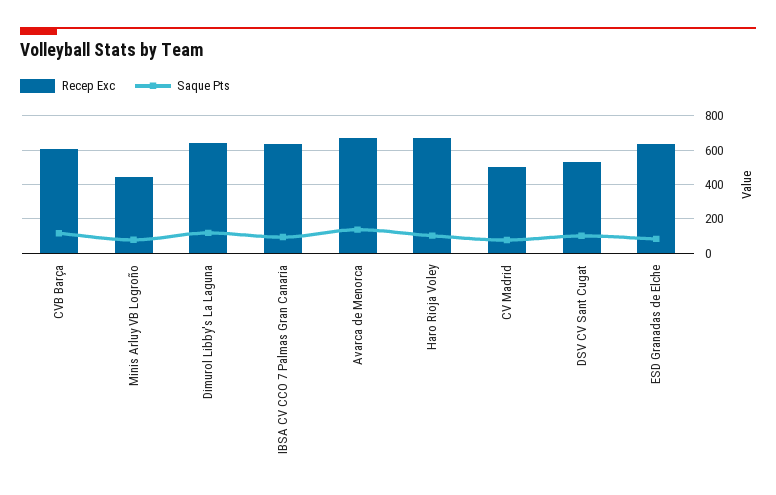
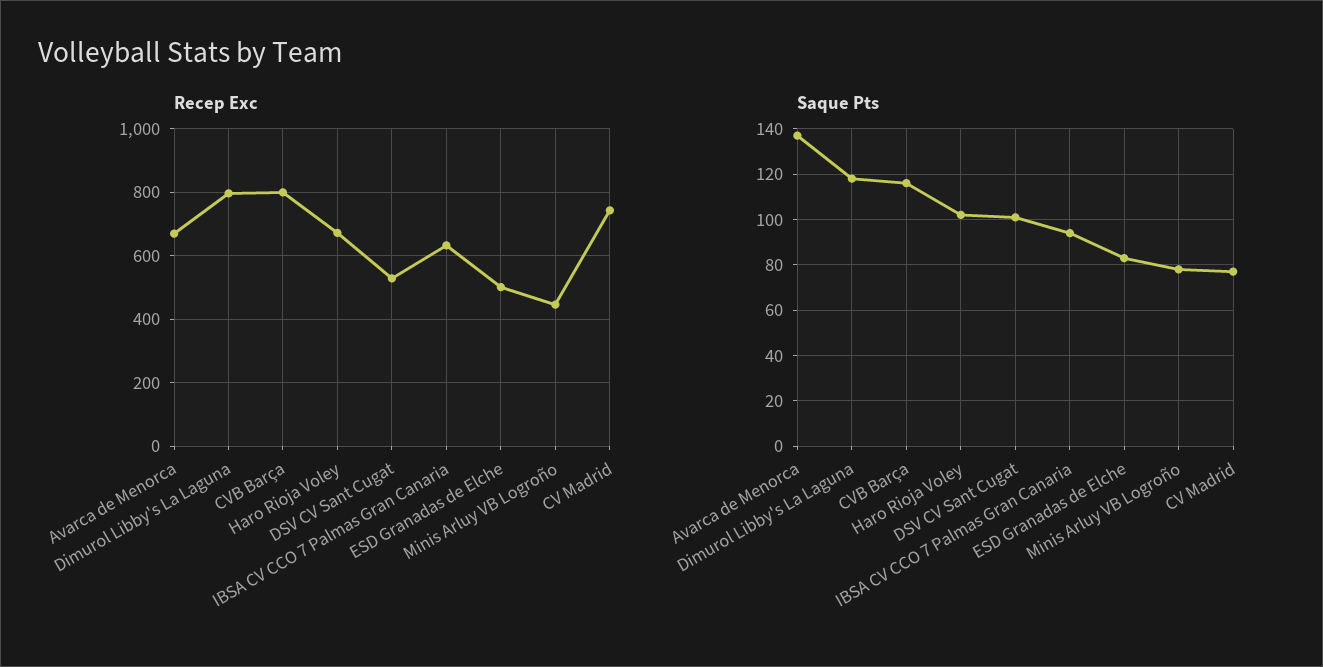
Recep Exc, CVB Barça: 600 -> 800
Recep Exc, Dimurol Libby's La Laguna: 650 -> 800
Recep Exc, CV Madrid: 500 -> 740
Recep Exc, ESD Granadas de Elche: 650 -> 500

